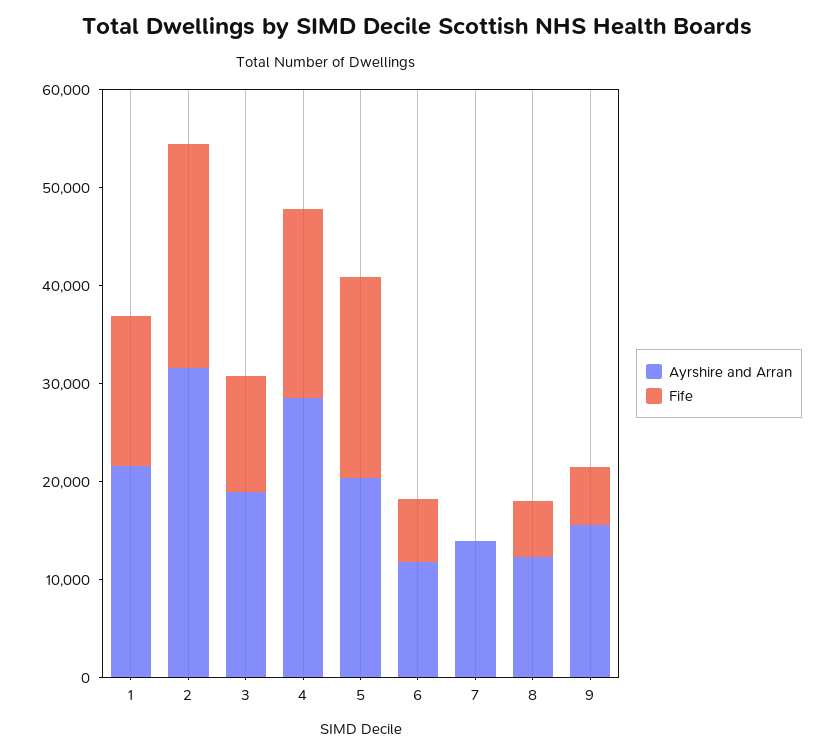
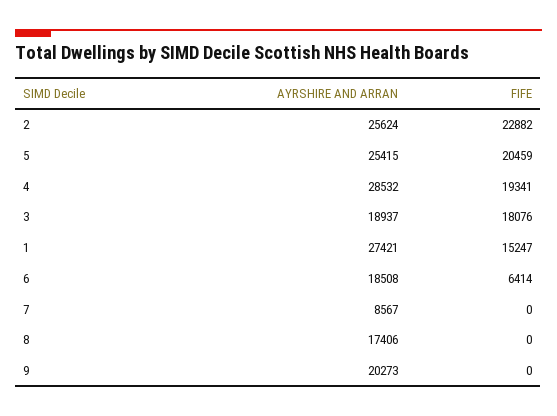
Ayrshire and Arran, 1: 22000 -> 27421
Ayrshire and Arran, 2: 32000 -> 25624
Fife, 3: 12000 -> 18076
Ayrshire and Arran, 5: 20000 -> 25415
Ayrshire and Arran, 6: 12000 -> 18508
Ayrshire and Arran, 7: 14000 -> 8567
Ayrshire and Arran, 8: 12000 -> 17406
Fife, 8: 6000 -> 0
Ayrshire and Arran, 9: 16000 -> 20273
Fife, 9: 6000 -> 0

